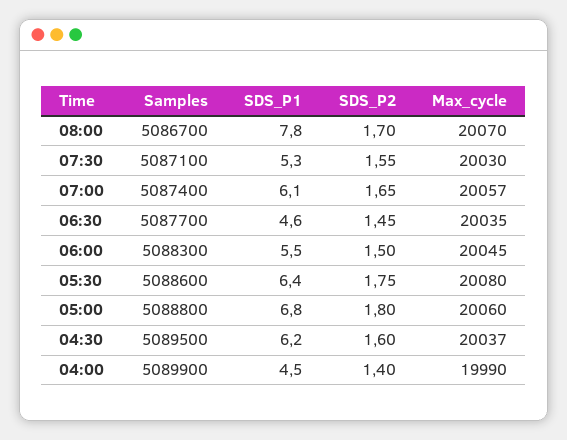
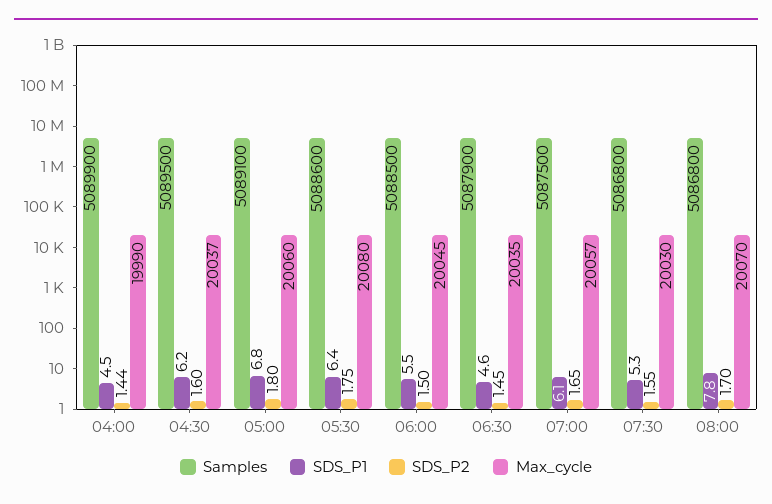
Samples, 08:00: 5086700 -> 5086800
Samples, 07:30: 5087100 -> 5086800
Samples, 07:00: 5087400 -> 5087500
Samples, 06:30: 5087700 -> 5087900
Samples, 06:00: 5088300 -> 5088500
Samples, 05:00: 5088800 -> 5089100
SDS_P2, 04:00: 1.4 -> 1.44

